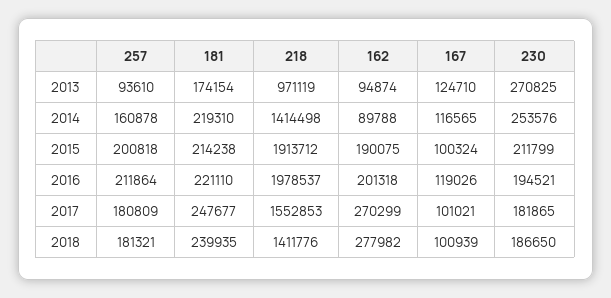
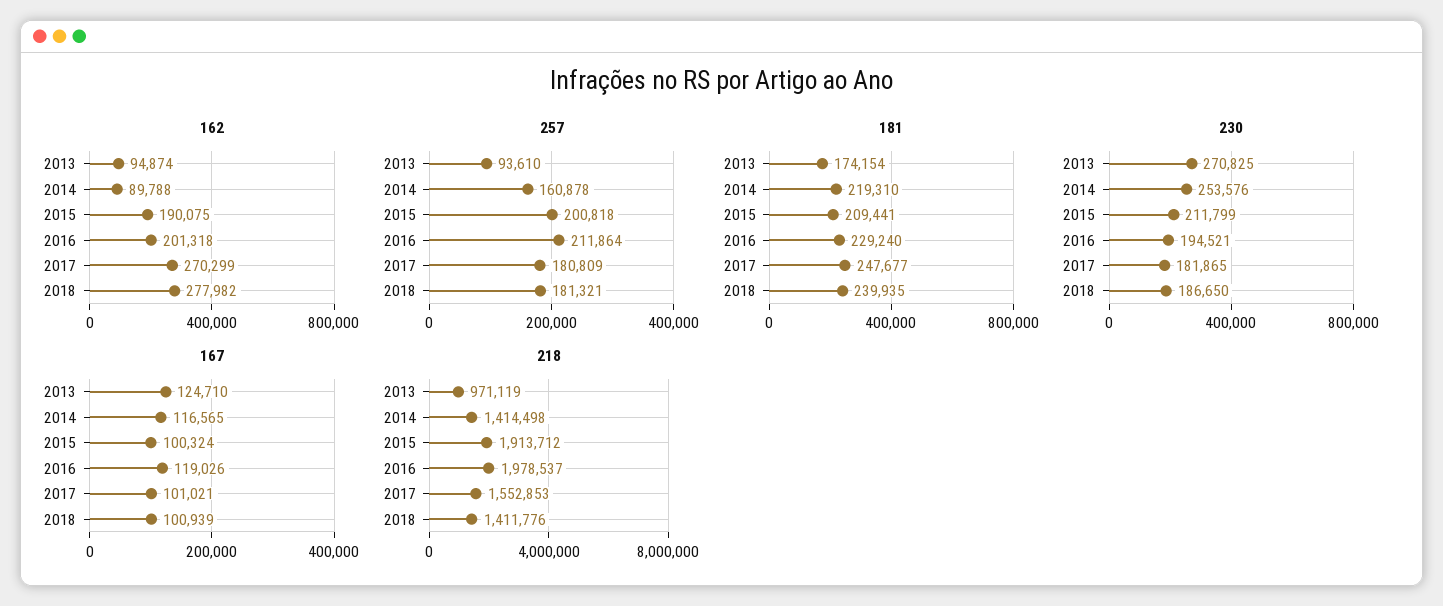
181, 2015: 214238 -> 209441
181, 2016: 221110 -> 229240

